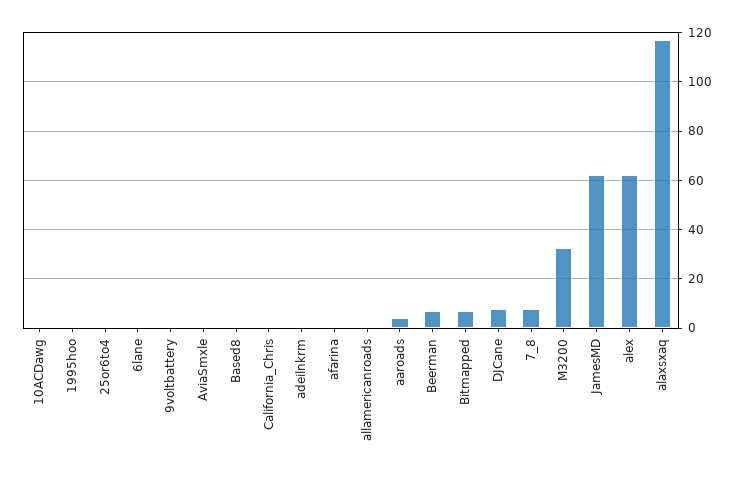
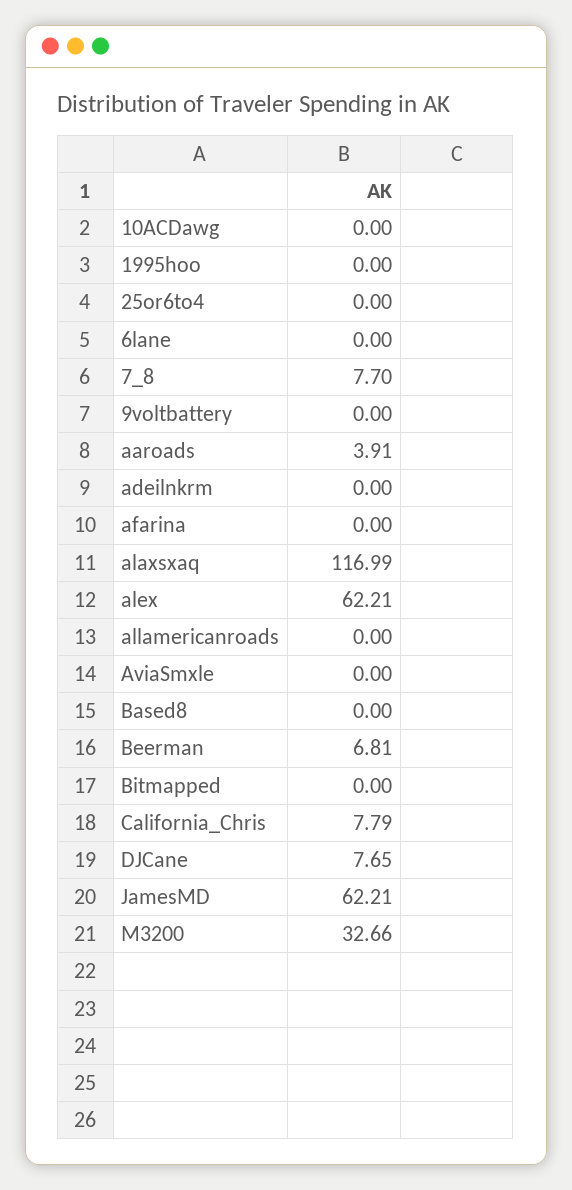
California_Chris: 0 -> 7.79
Bitmapped: 7.5 -> 0

